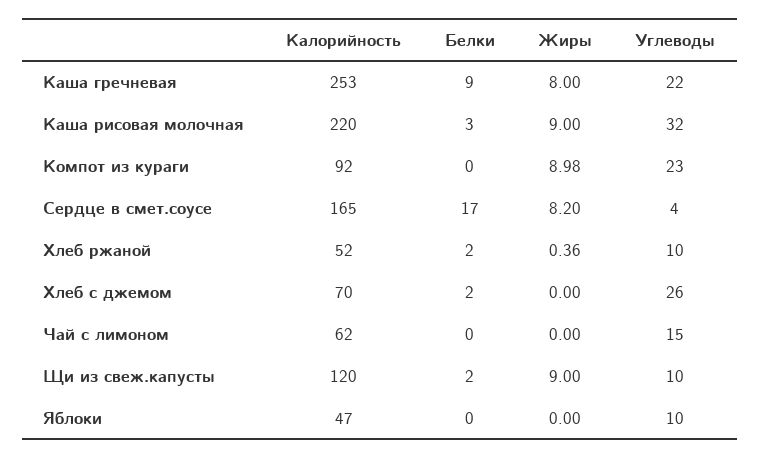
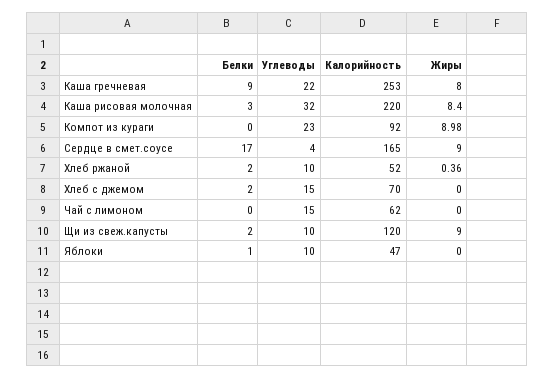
Жиры, Каша рисовая молочная: 9 -> 8.4
Жиры, Сердце в смет.соусе: 8.2 -> 9
Углеводы, Хлеб с джемом: 26 -> 15
Белки, Яблоки: 0 -> 1

